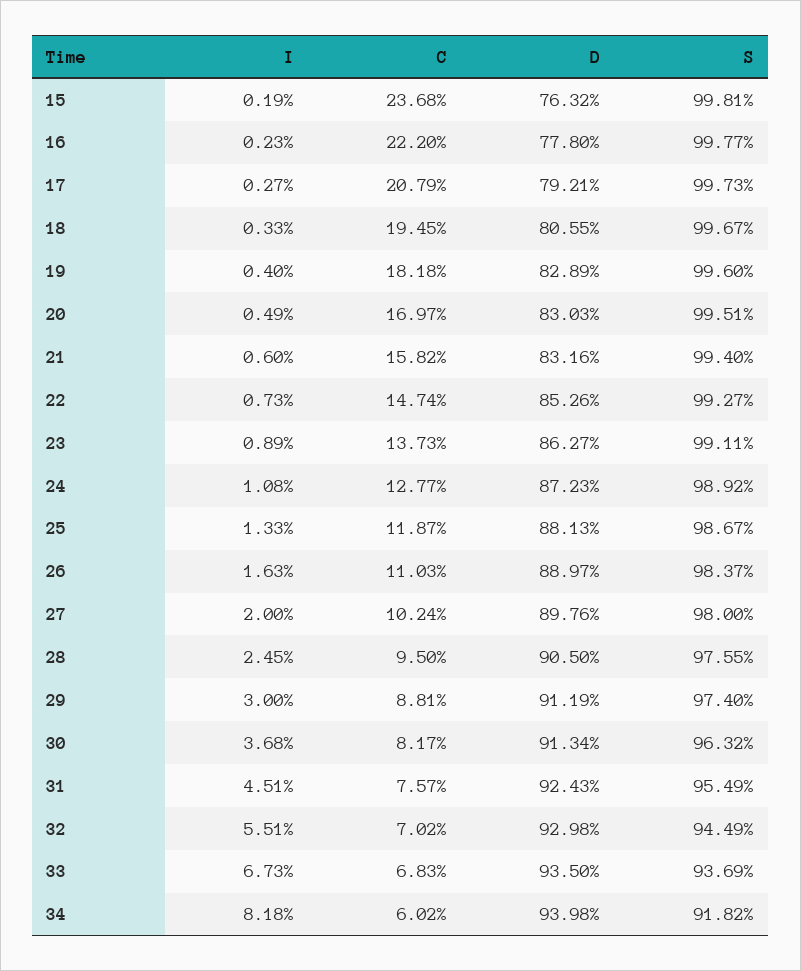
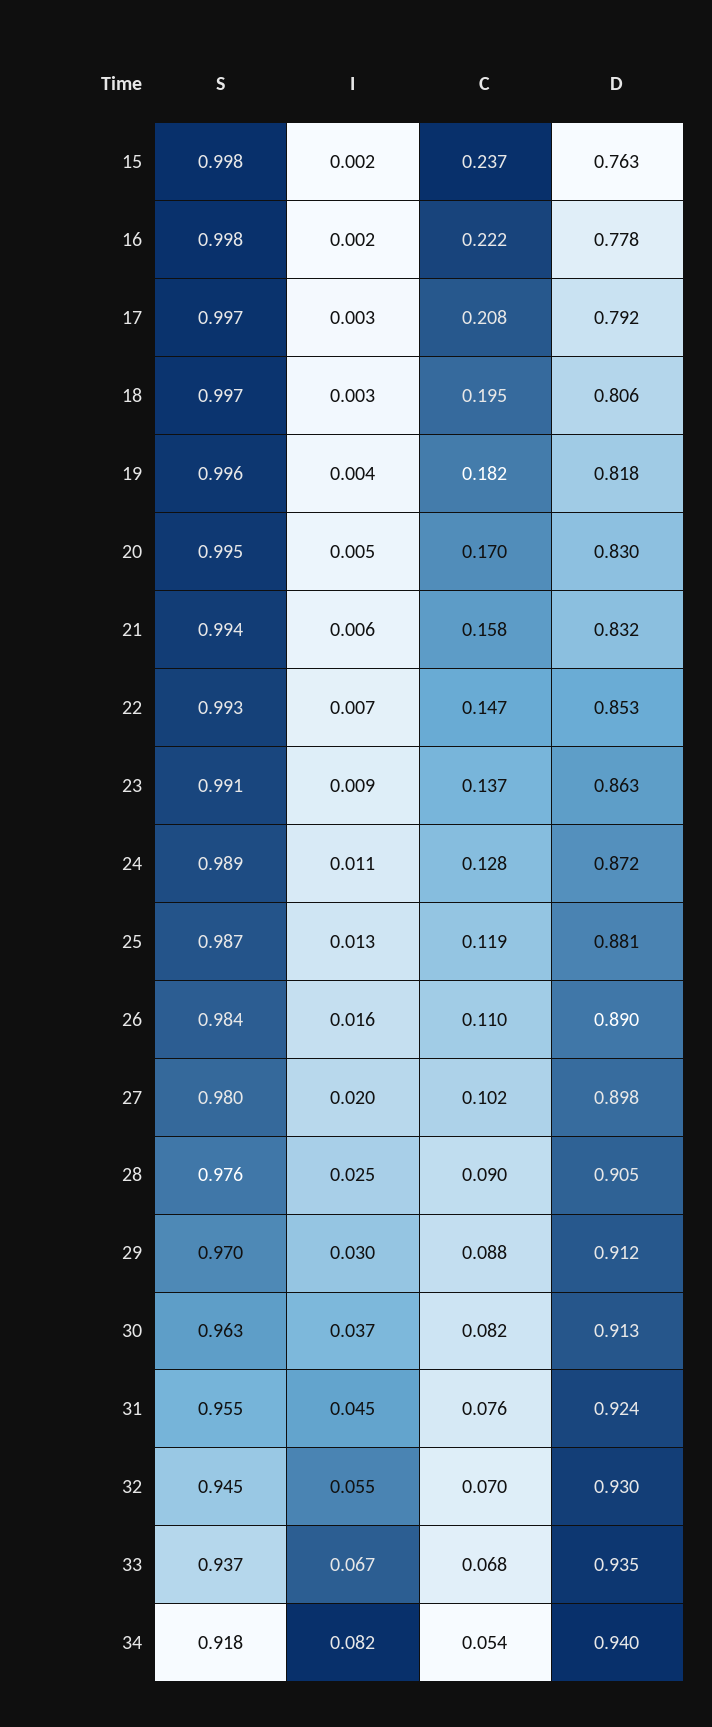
D, 19: 0.8289 -> 0.818
C, 28: 0.095 -> 0.09
S, 29: 0.974 -> 0.97
C, 34: 0.0602 -> 0.054

